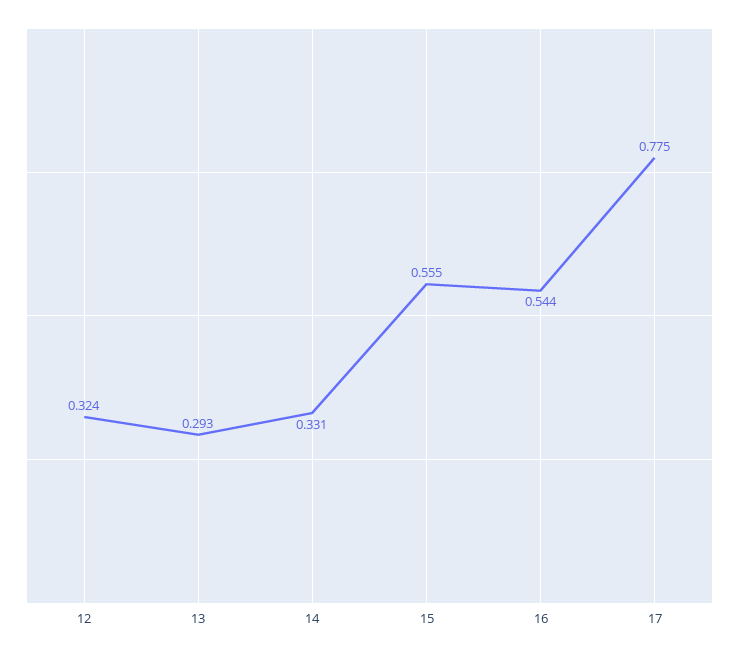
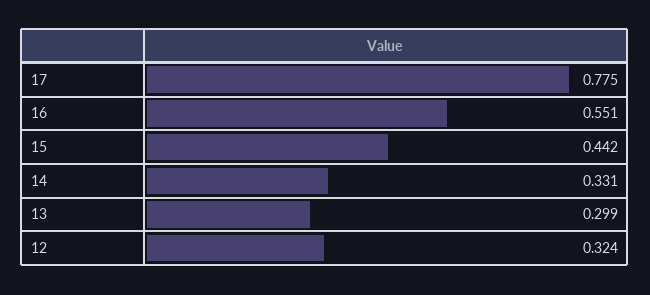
13: 0.293 -> 0.299
15: 0.555 -> 0.442
16: 0.544 -> 0.551

